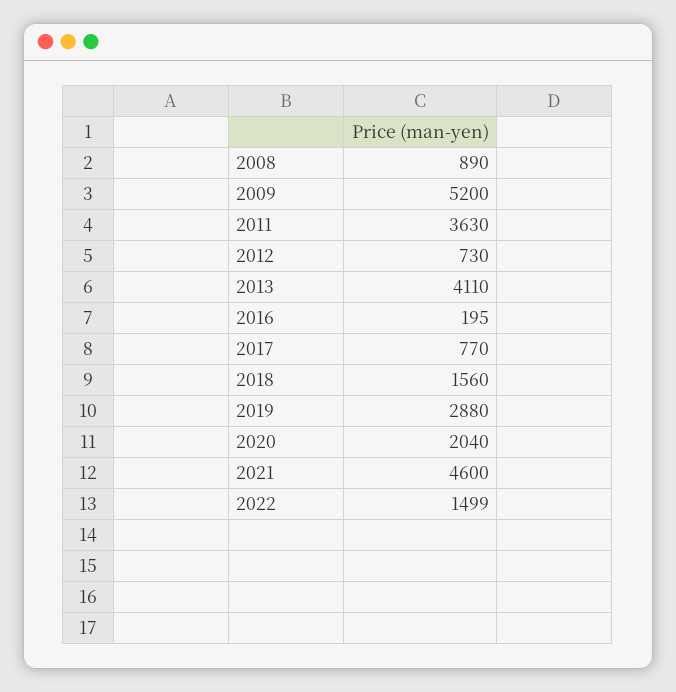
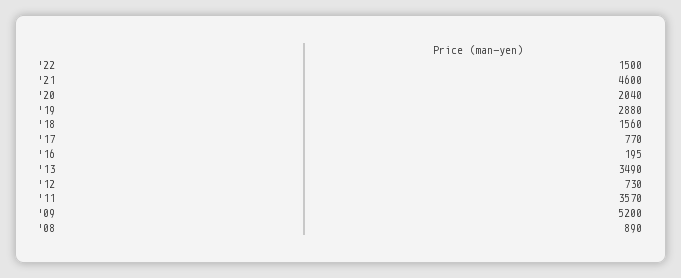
2011: 3630 -> 3570
2013: 4110 -> 3490
2022: 1499 -> 1500

